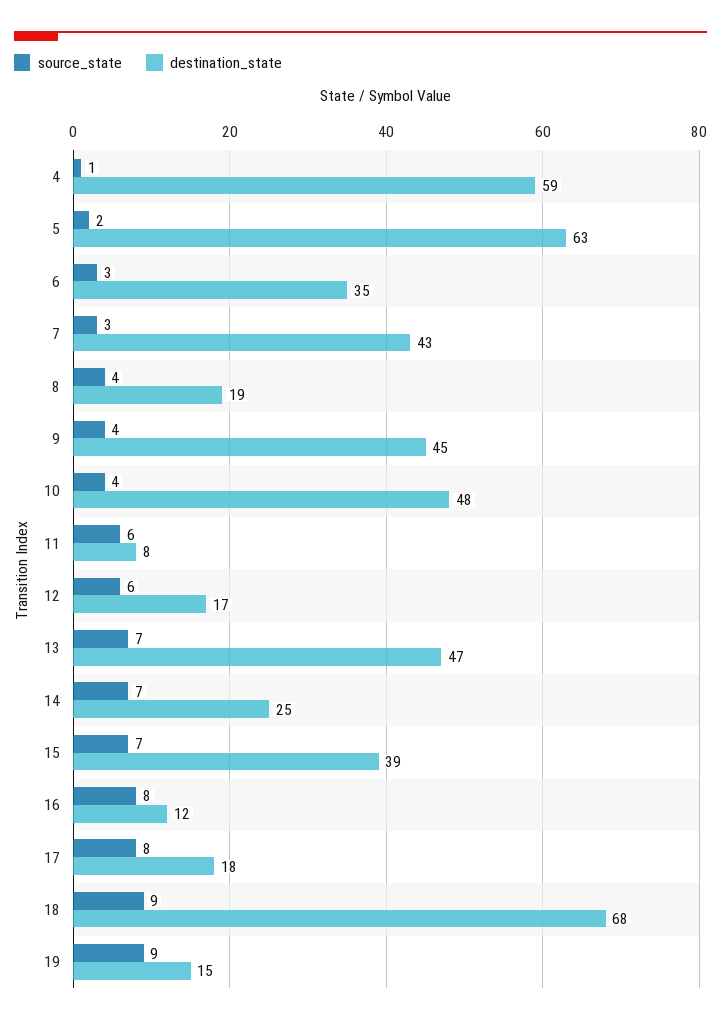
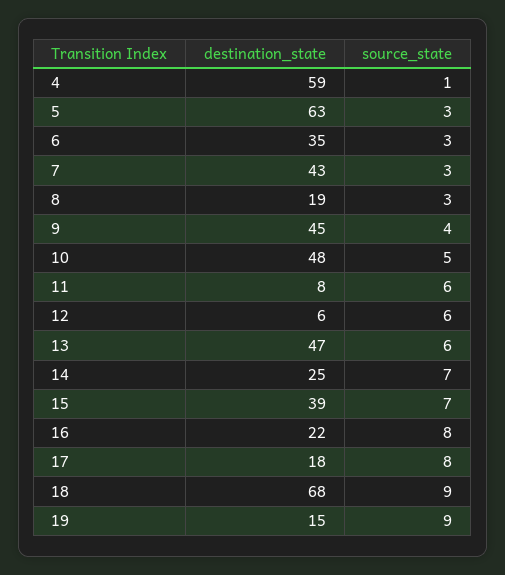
source_state, 5: 2 -> 3
source_state, 8: 4 -> 3
source_state, 10: 4 -> 5
destination_state, 12: 17 -> 6
source_state, 13: 7 -> 6
destination_state, 16: 12 -> 22

